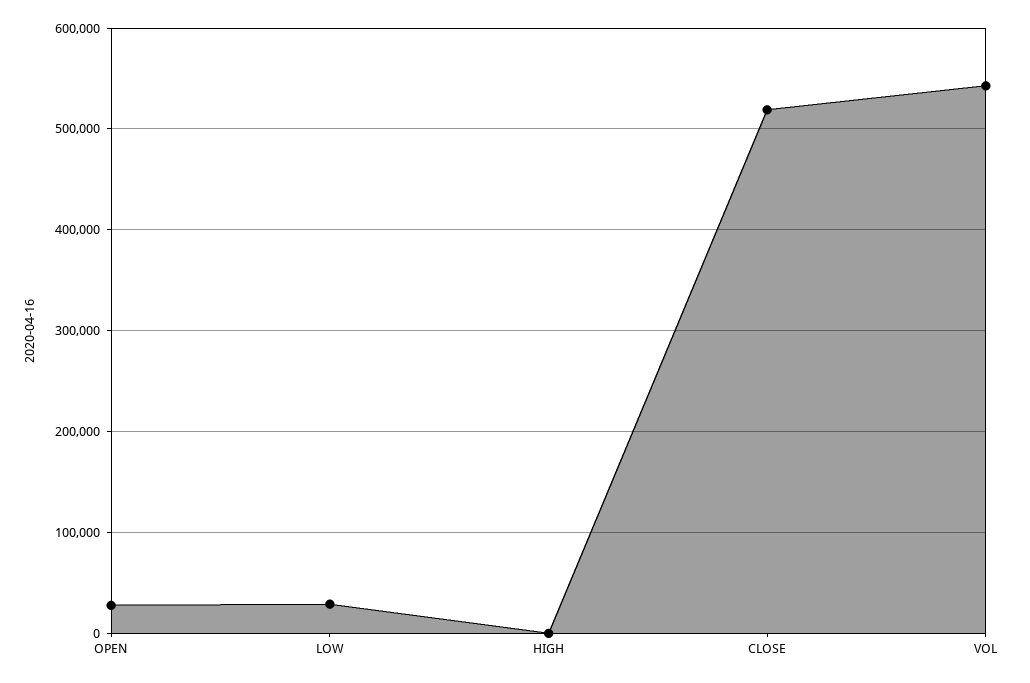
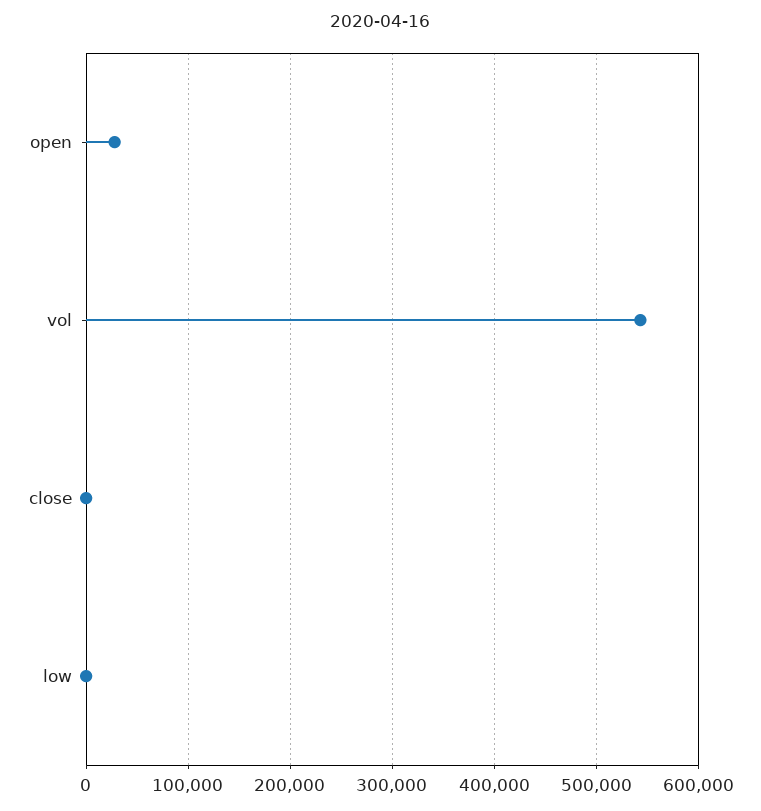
LOW: 30000 -> 0
HIGH: 0 -> none
CLOSE: 520000 -> 0

